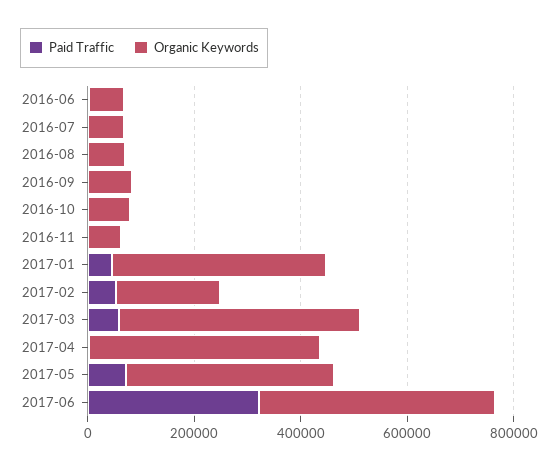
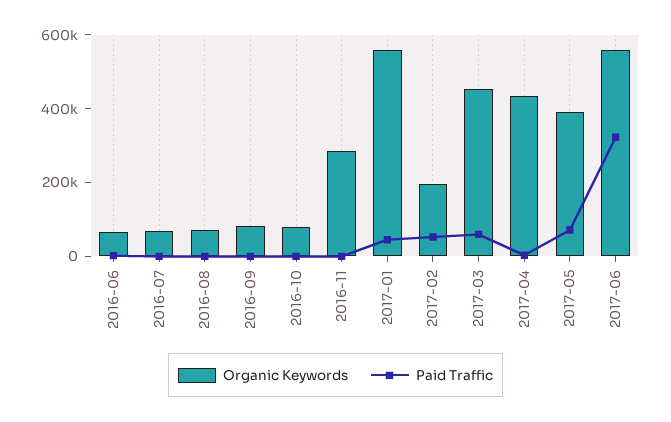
Organic Keywords, 2016-11: 50000 -> 300000
Organic Keywords, 2017-01: 400000 -> 550000
Organic Keywords, 2017-06: 450000 -> 550000

